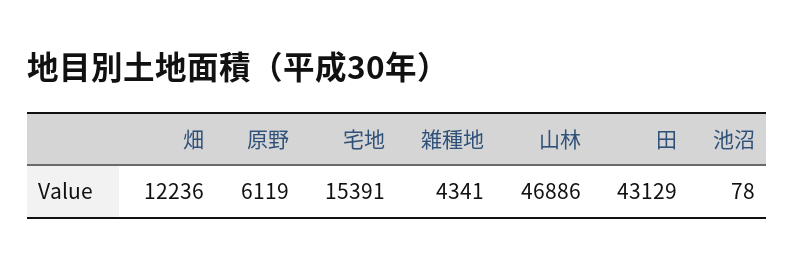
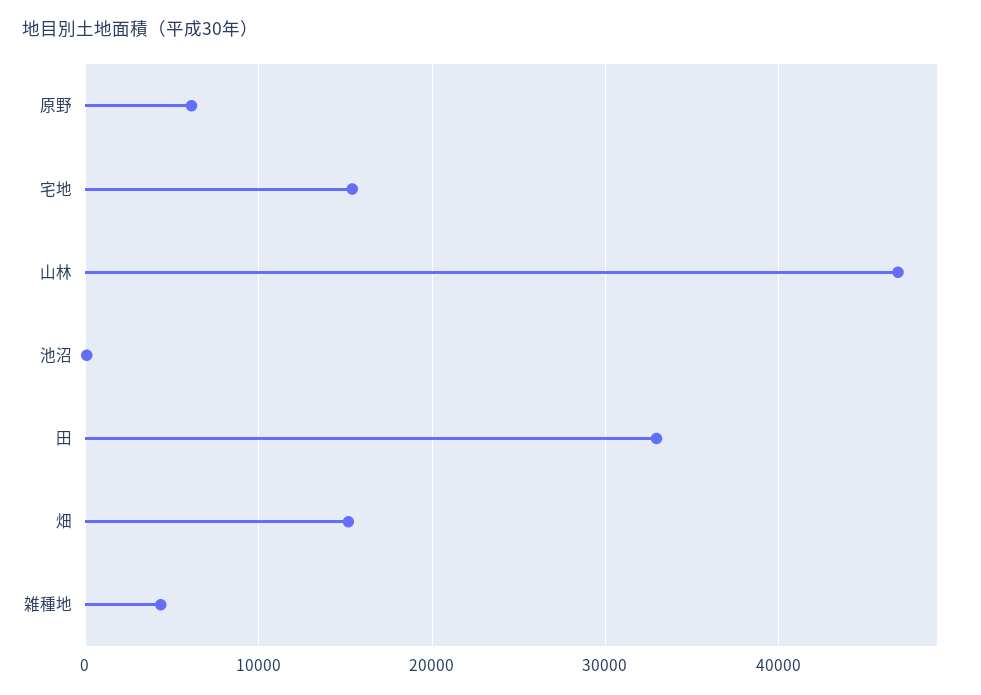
畑: 12236 -> 15000
田: 43129 -> 33000

